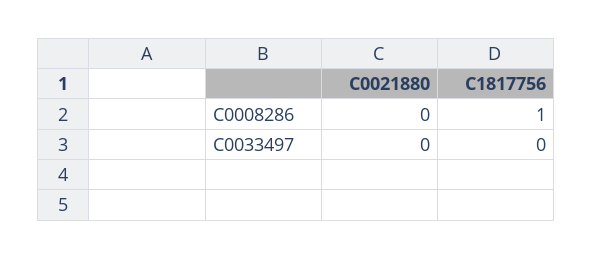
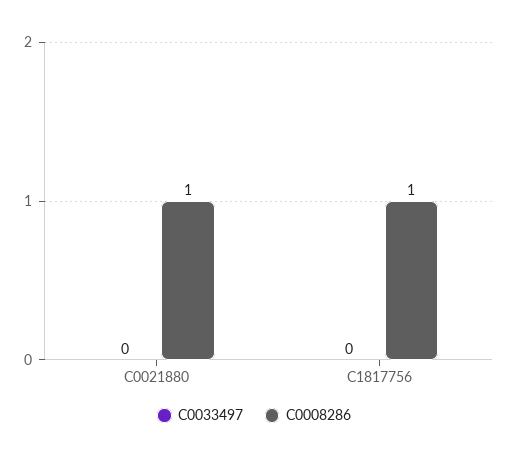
C0008286, C0021880: 0 -> 1

